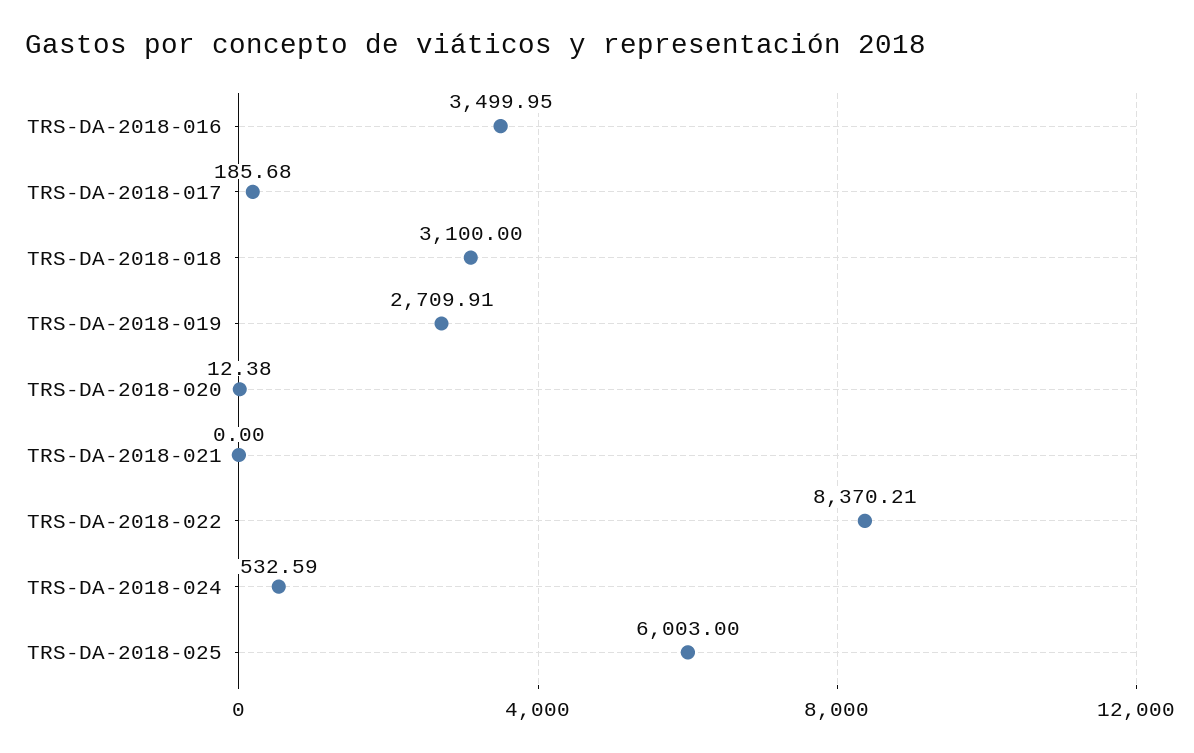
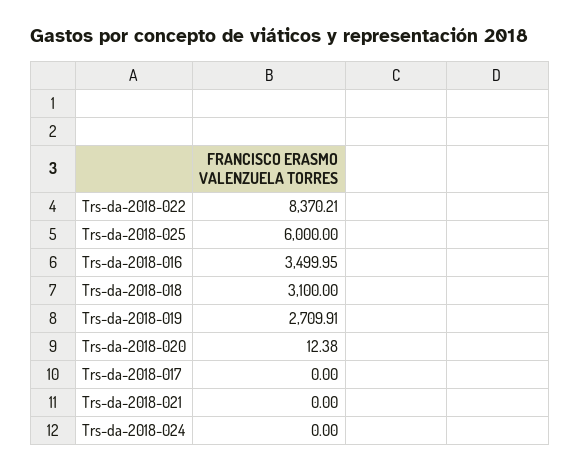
TRS-DA-2018-017: 185.68 -> 0
TRS-DA-2018-024: 532.59 -> 0
TRS-DA-2018-025: 6003 -> 6000

